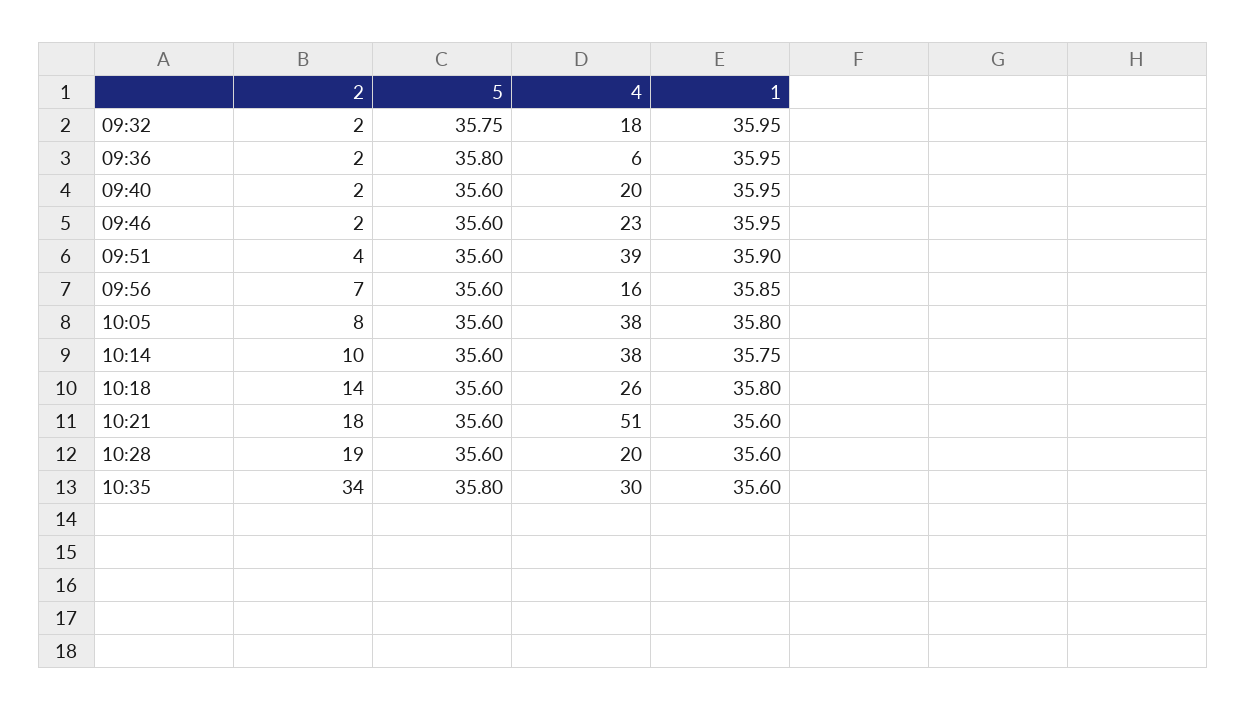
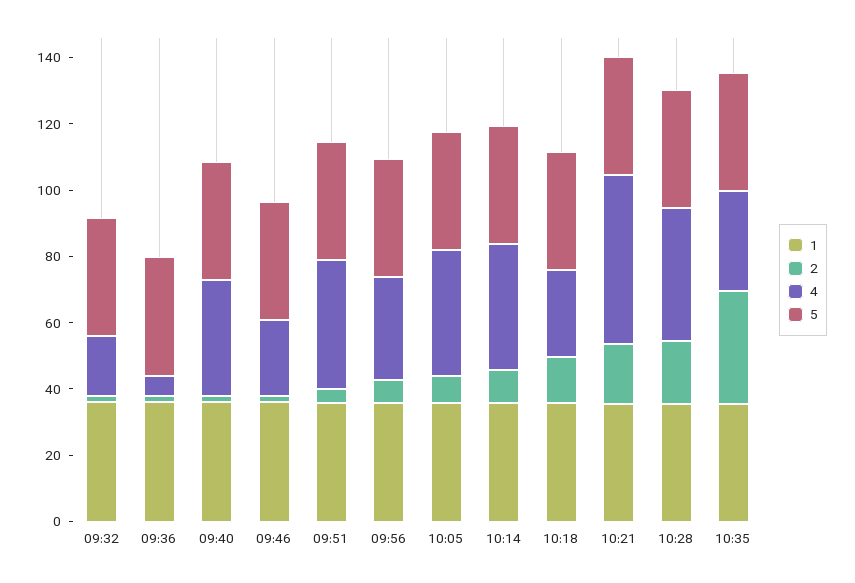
4, 09:40: 20 -> 35
4, 09:56: 16 -> 30
4, 10:28: 20 -> 40

